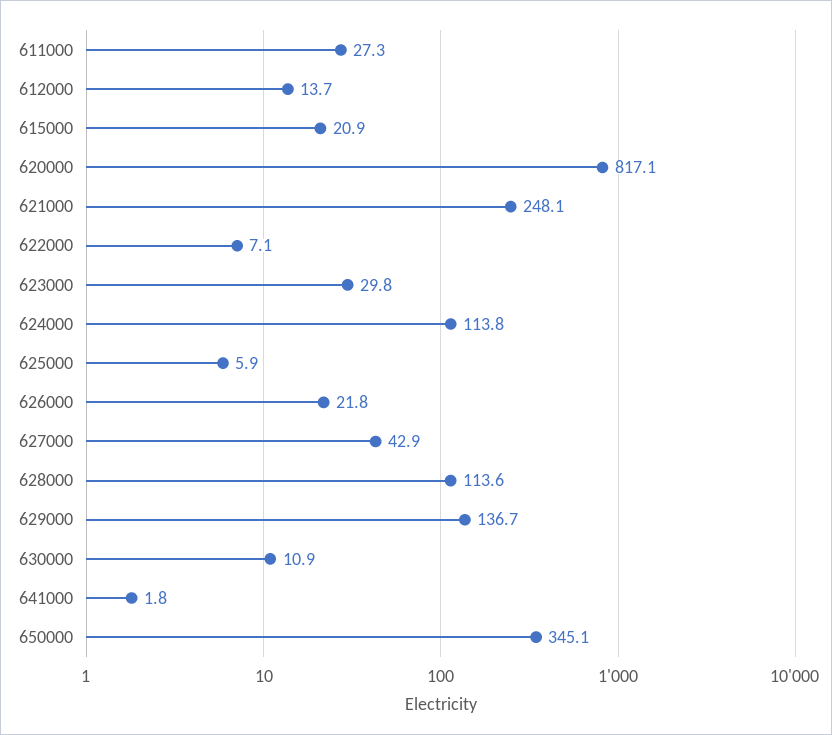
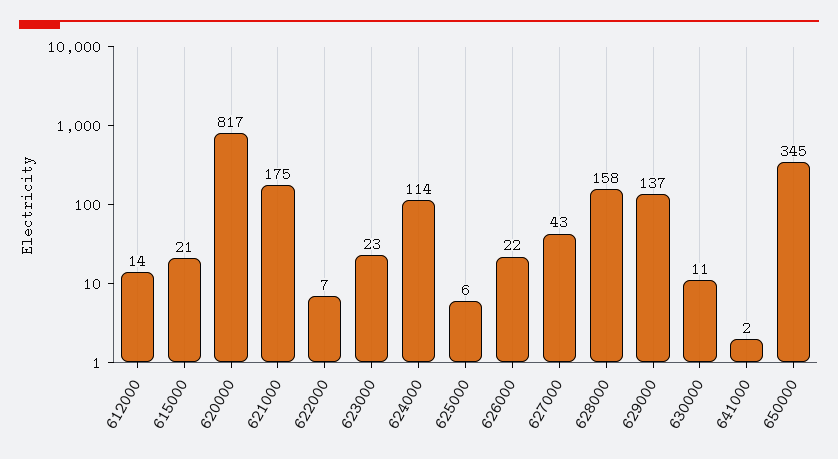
611000: 27.3 -> none
621000: 248.1 -> 175
623000: 29.8 -> 23
628000: 113.6 -> 158

